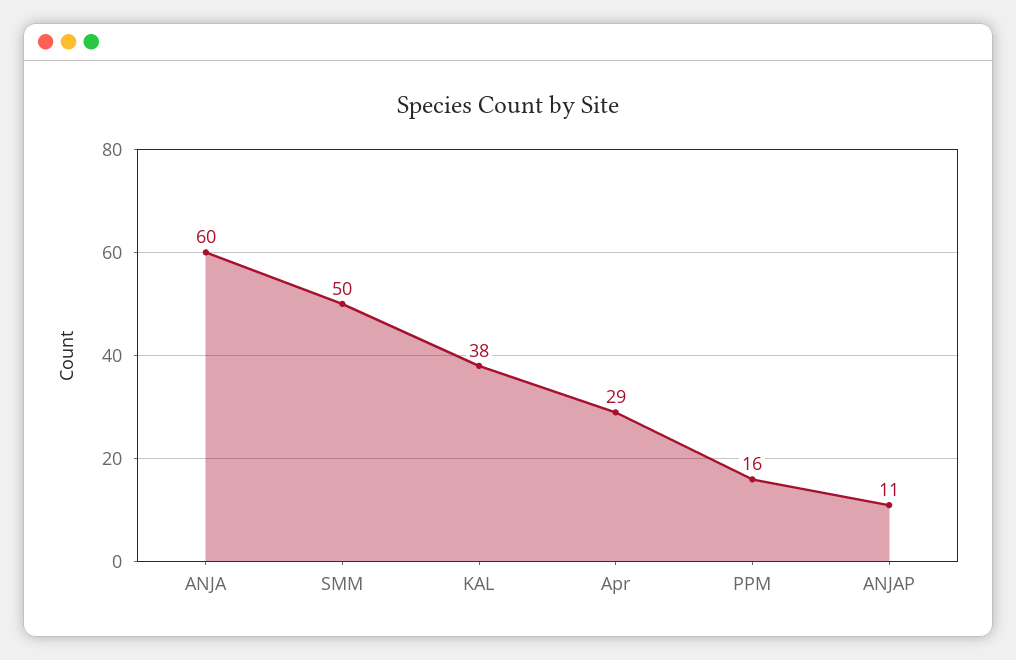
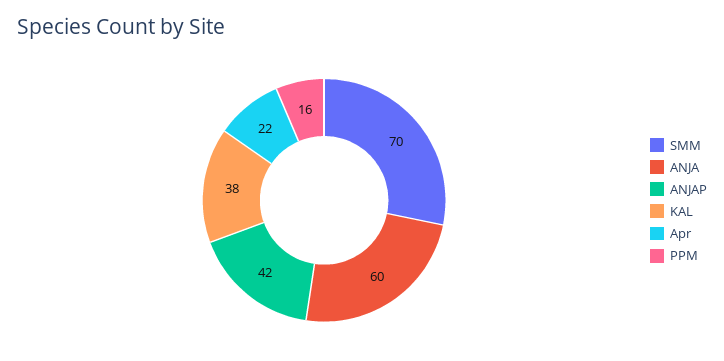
SMM: 50 -> 70
Apr: 29 -> 22
ANJAP: 11 -> 42

